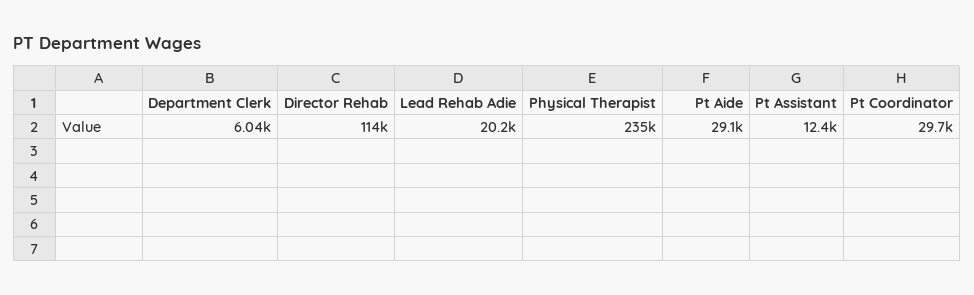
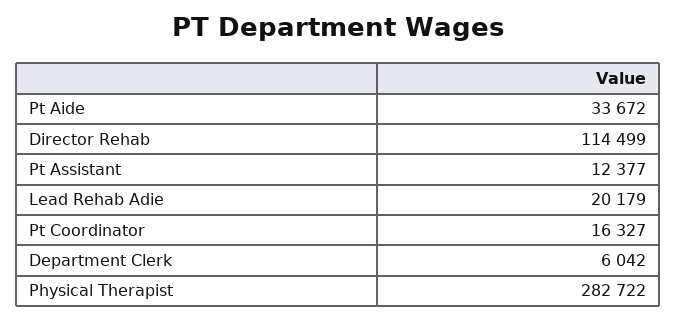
Physical Therapist: 235000 -> 282722
Pt Aide: 29100 -> 33672
Pt Coordinator: 29700 -> 16327

